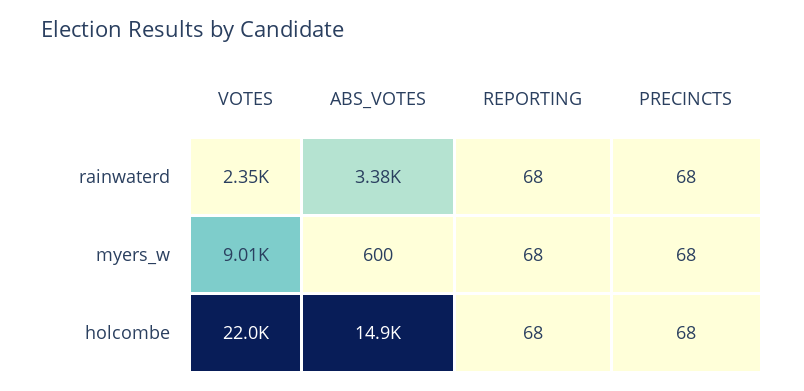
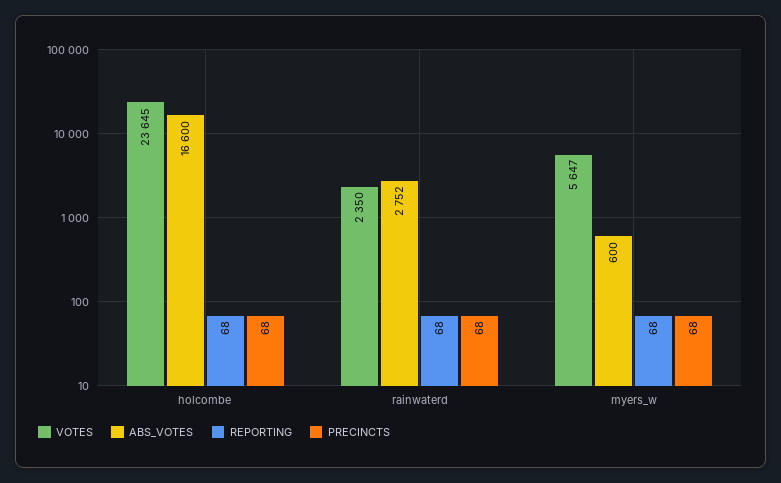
ABS_VOTES, rainwaterd: 3380 -> 2752
VOTES, myers_w: 9010 -> 5647
VOTES, holcombe: 22000 -> 23645
ABS_VOTES, holcombe: 14900 -> 16600

